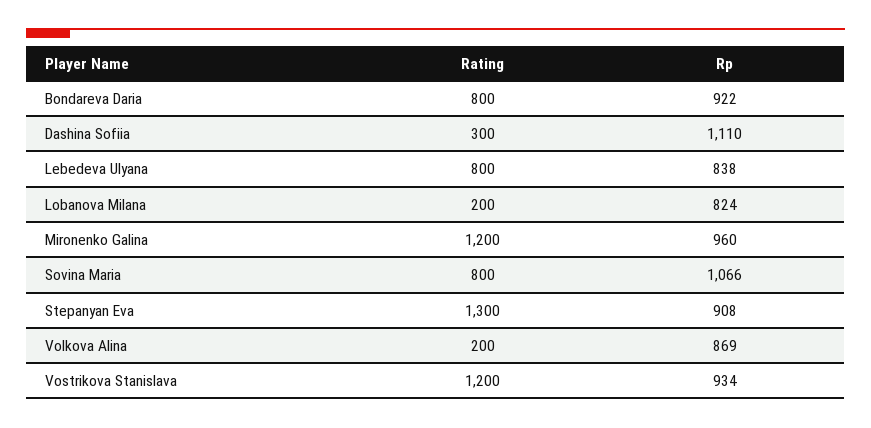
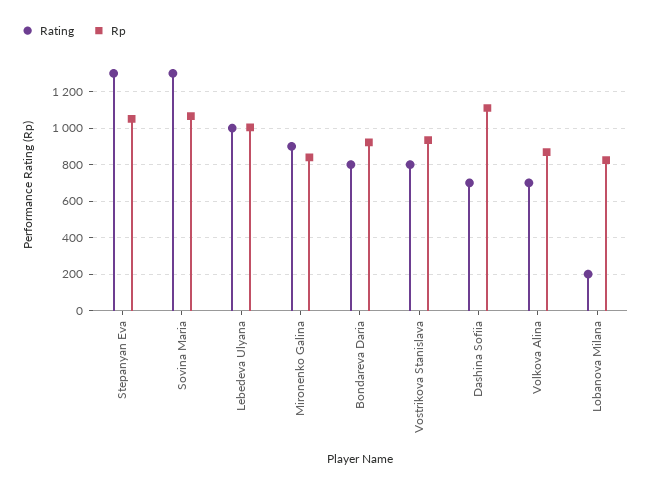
Rating, Dashina Sofiia: 300 -> 700
Rating, Lebedeva Ulyana: 800 -> 1000
Rp, Lebedeva Ulyana: 838 -> 1000
Rating, Mironenko Galina: 1200 -> 900
Rp, Mironenko Galina: 960 -> 850
Rating, Sovina Maria: 800 -> 1300
Rp, Stepanyan Eva: 908 -> 1050
Rating, Volkova Alina: 200 -> 700
Rating, Vostrikova Stanislava: 1200 -> 800

